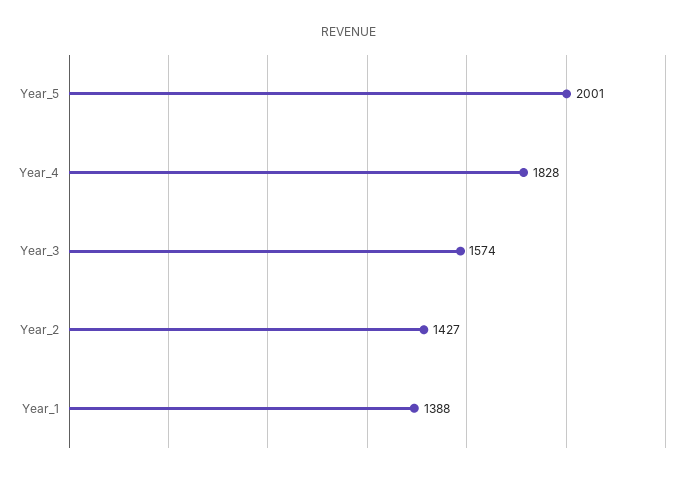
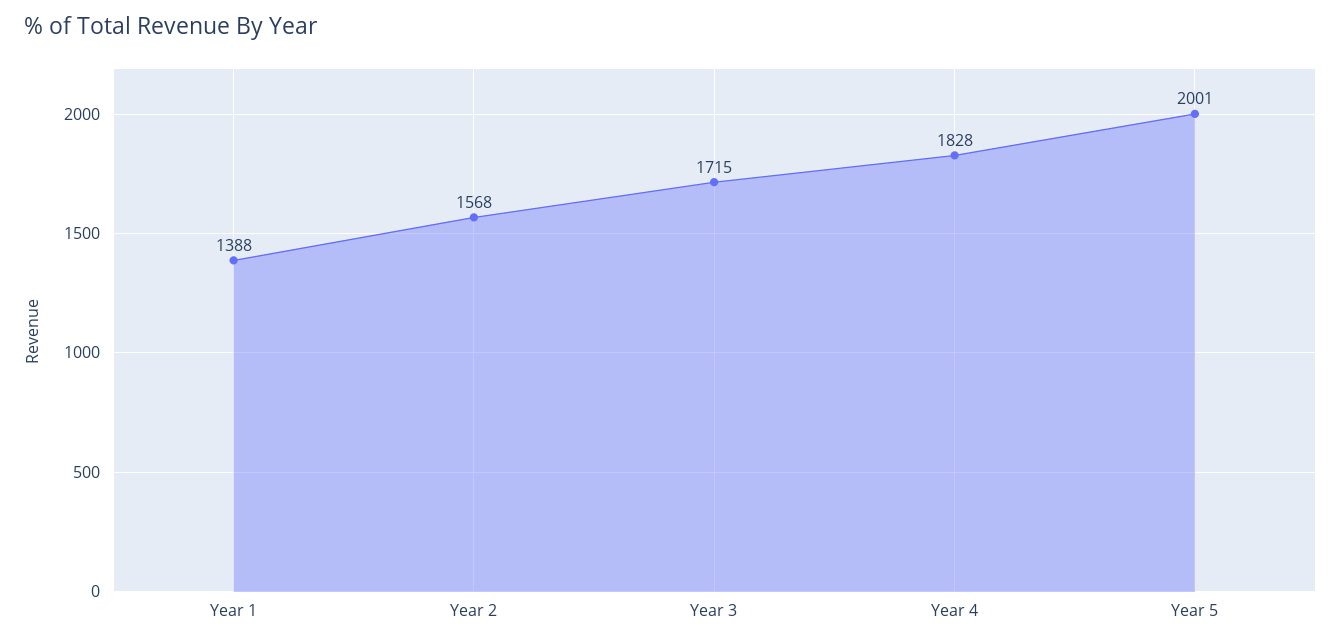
Year_3: 1574 -> 1715
Year_2: 1427 -> 1568

